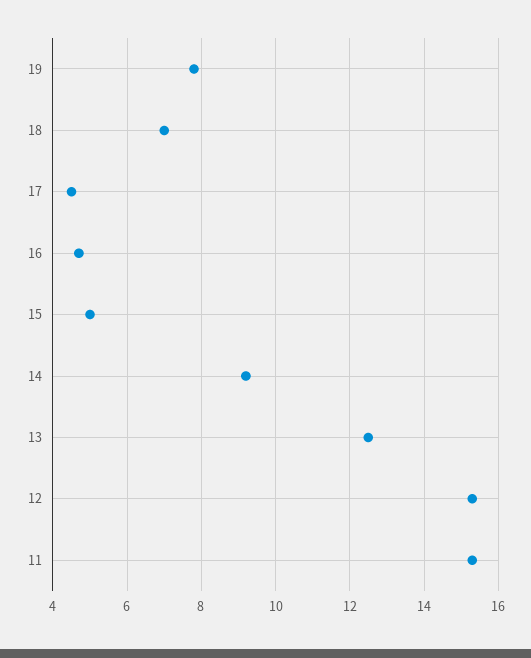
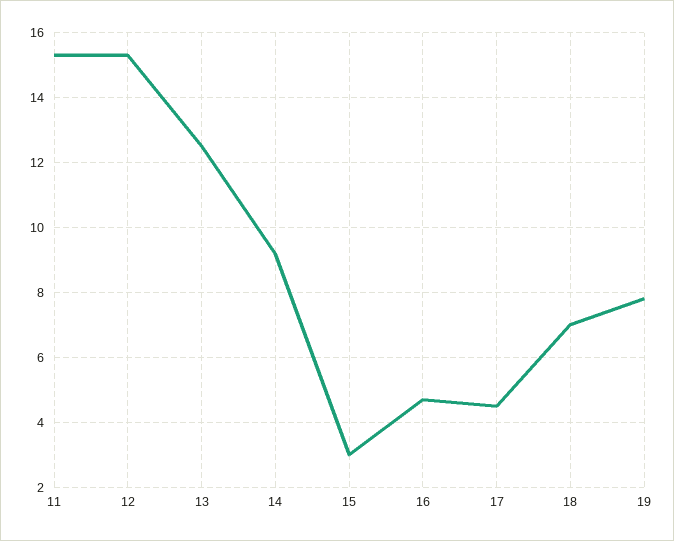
15: 5 -> 3

